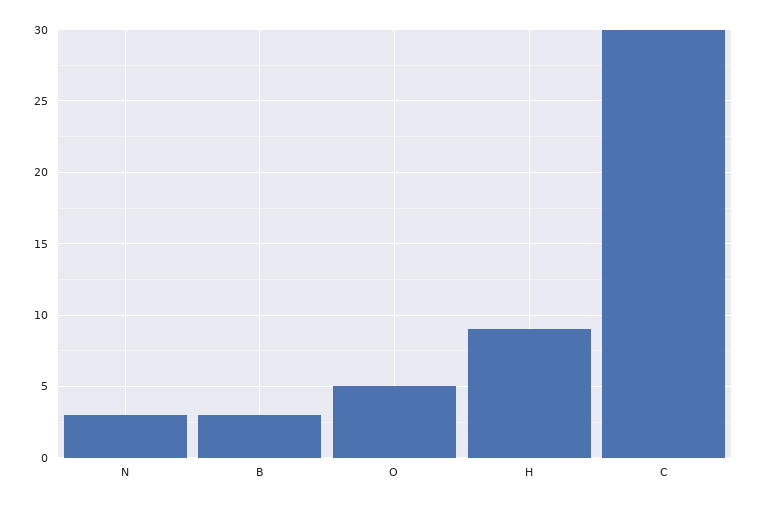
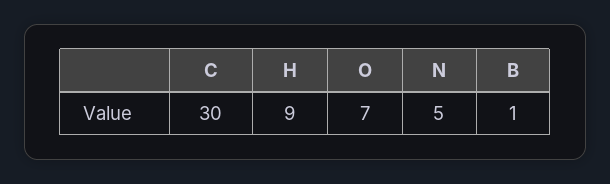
N: 3 -> 5
B: 3 -> 1
O: 5 -> 7

